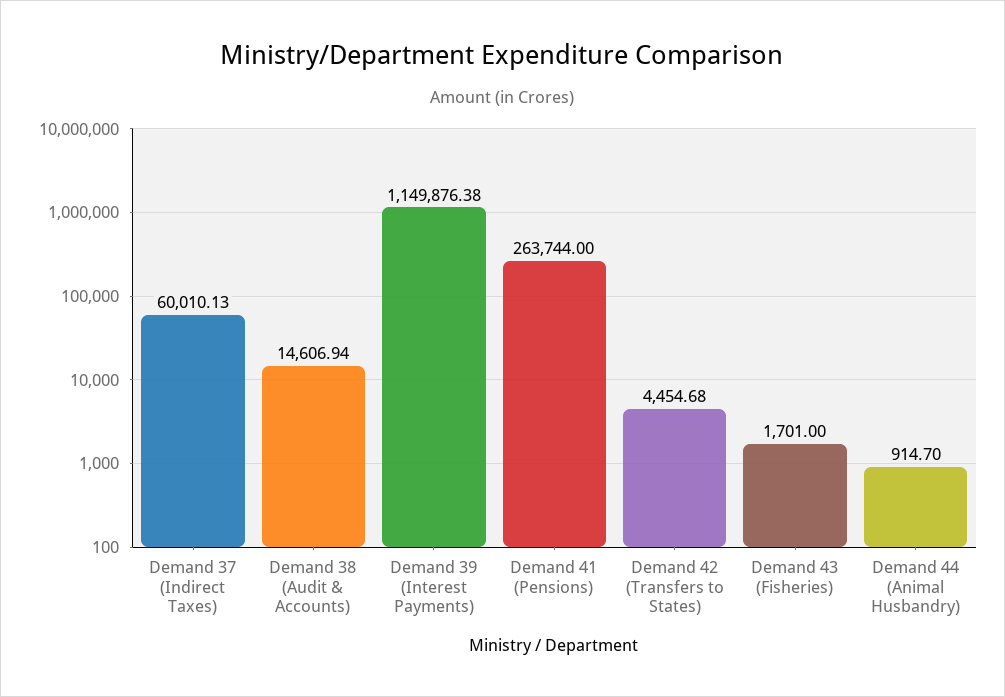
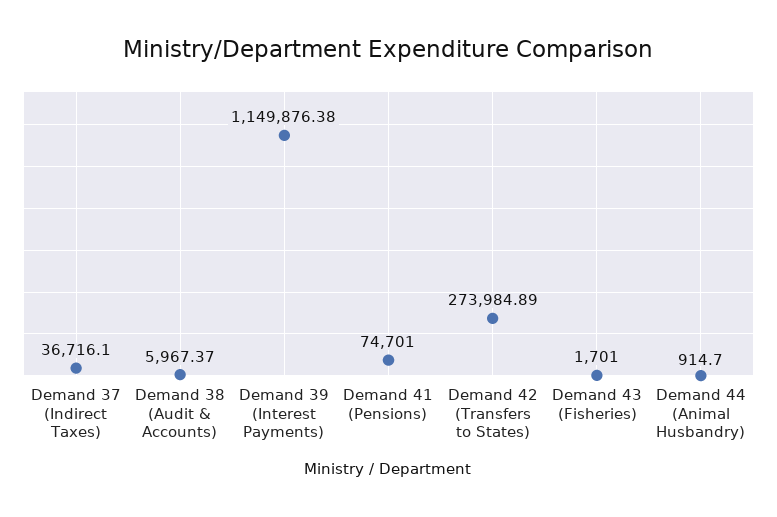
Demand 37 (Indirect Taxes): 60010.13 -> 36716.1
Demand 38 (Audit & Accounts): 14606.94 -> 5967.37
Demand 41 (Pensions): 263744 -> 74701
Demand 42 (Transfers to States): 4454.68 -> 273984.89

